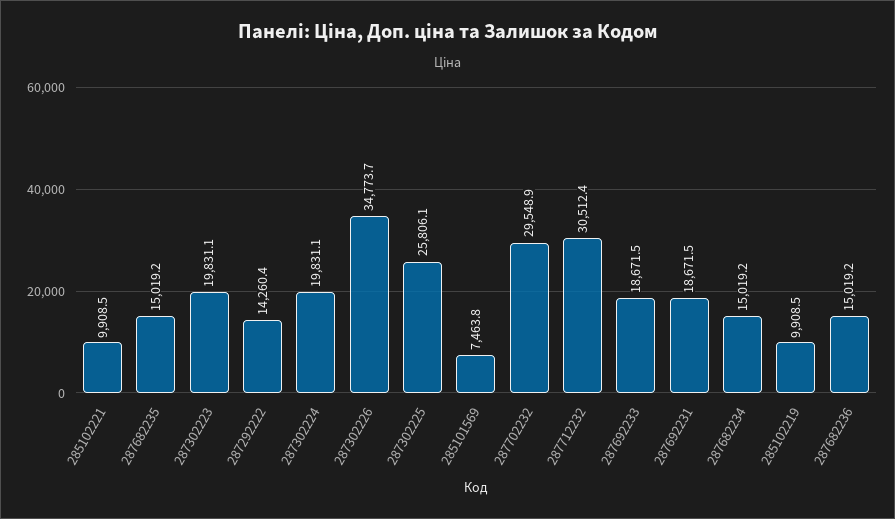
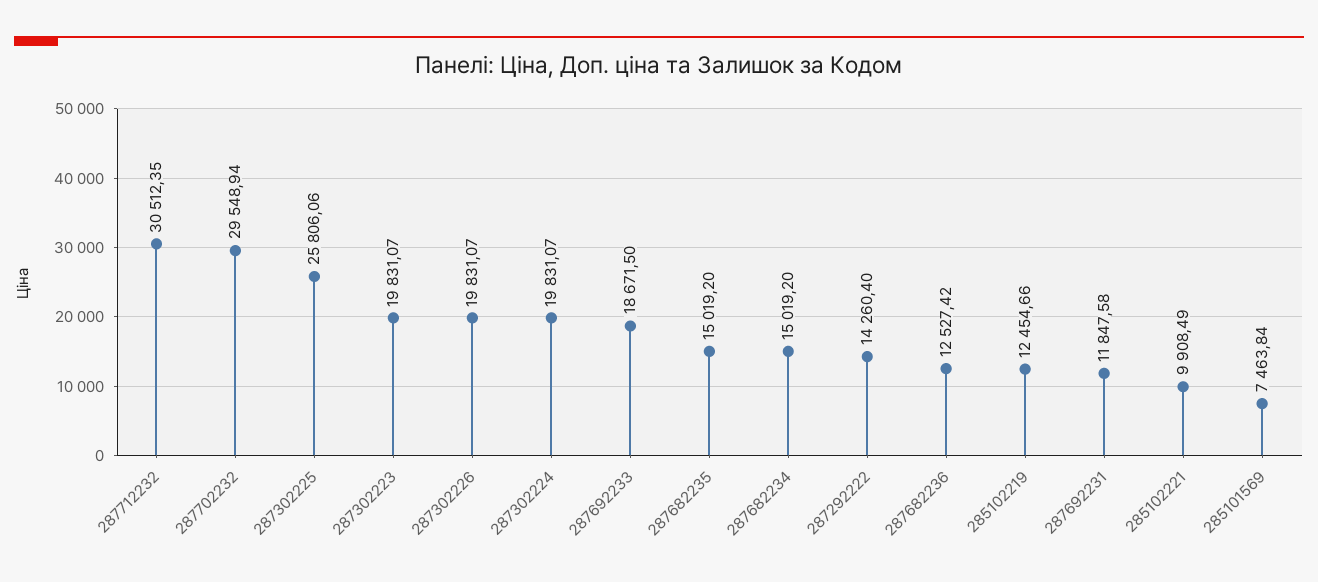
287302226: 34773.7 -> 19831.07
287692231: 18671.5 -> 11847.58
285102219: 9908.5 -> 12454.66
287682236: 15019.2 -> 12527.42

